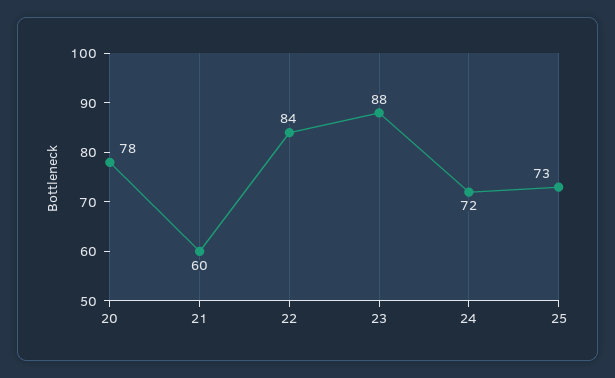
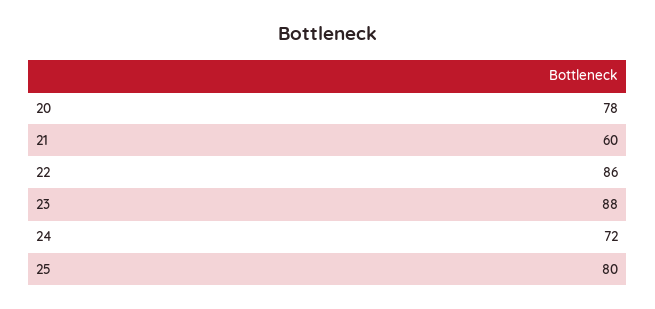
22: 84 -> 86
25: 73 -> 80

